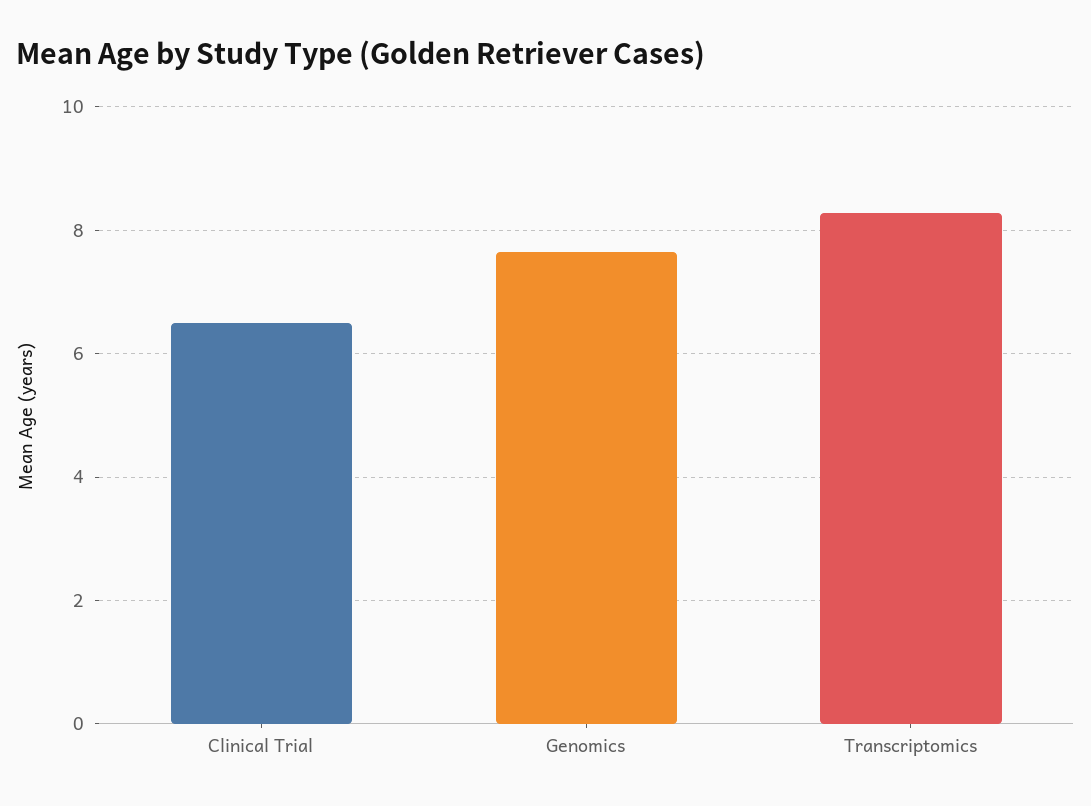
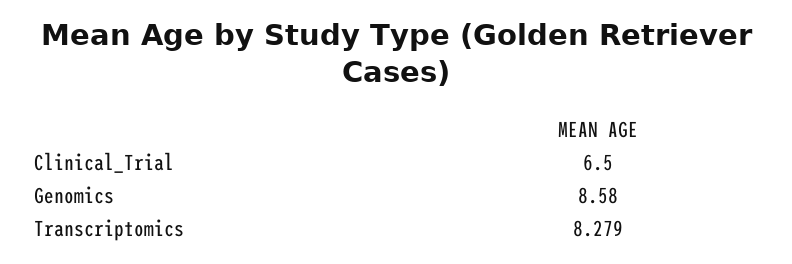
Genomics: 7.6 -> 8.58

